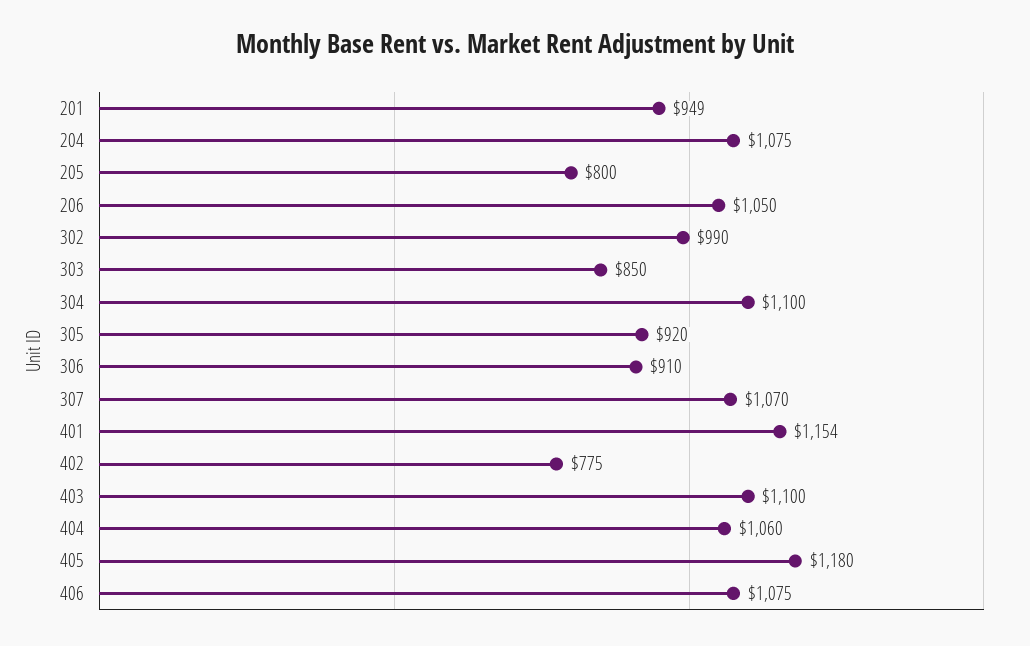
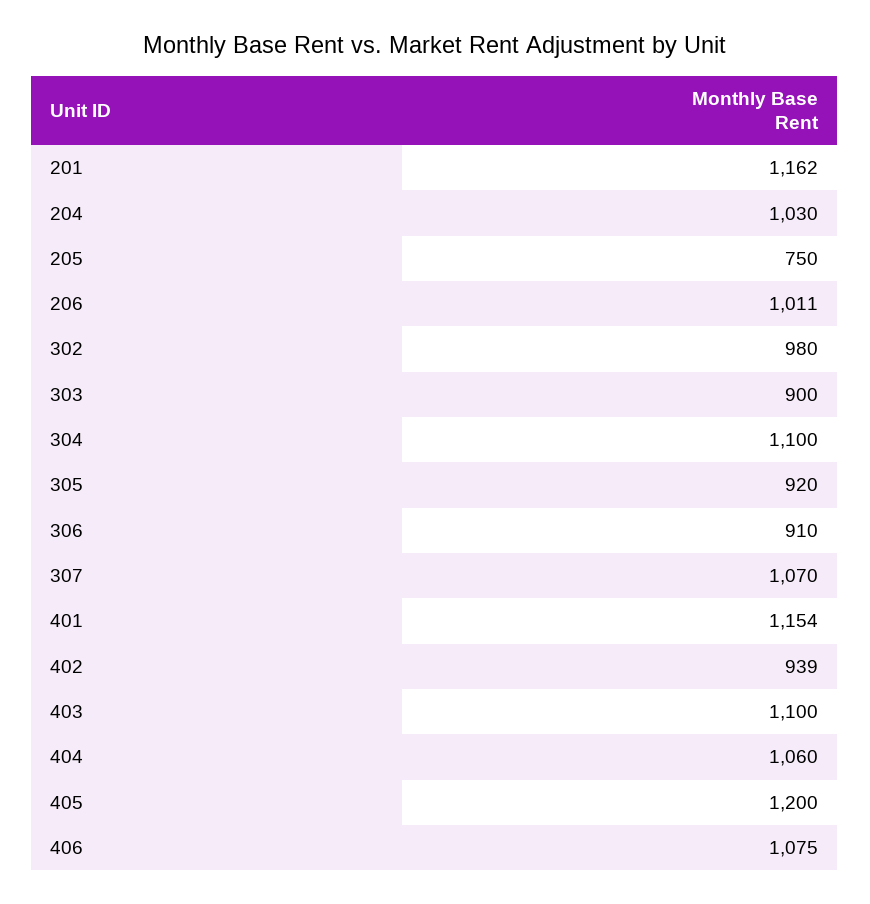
201: 949 -> 1162
204: 1075 -> 1030
205: 800 -> 750
206: 1050 -> 1011
302: 990 -> 980
303: 850 -> 900
402: 775 -> 939
405: 1180 -> 1200

